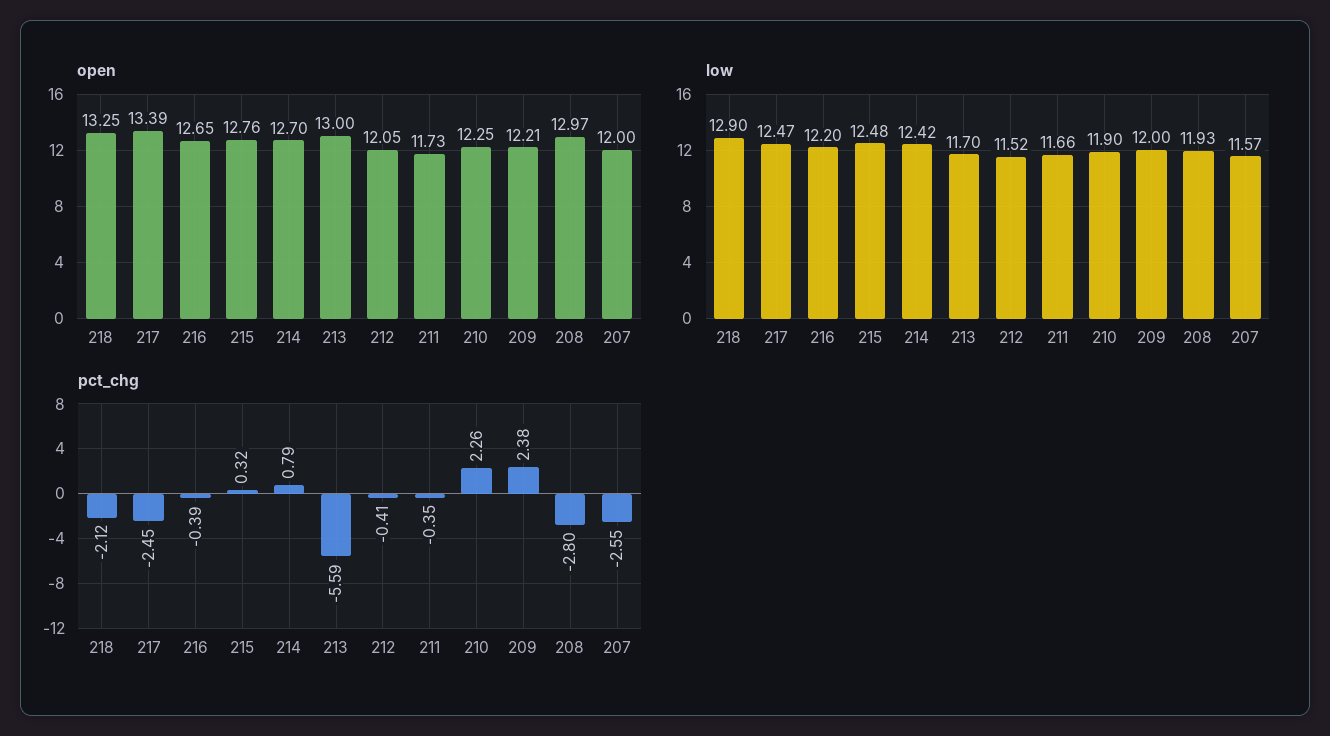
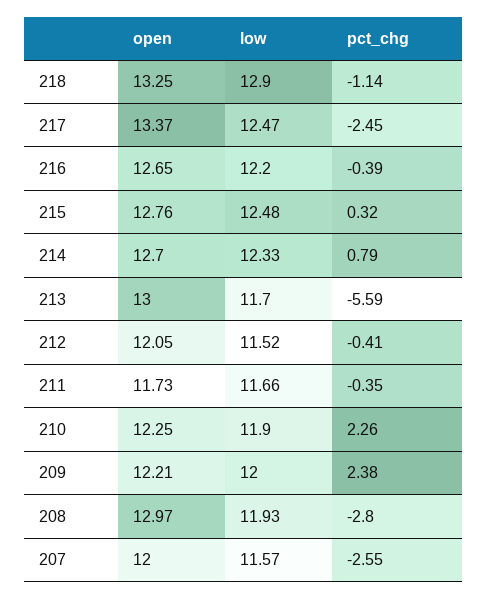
open, 217: 13.39 -> 13.37
low, 214: 12.42 -> 12.33
pct_chg, 218: -2.12 -> -1.14

